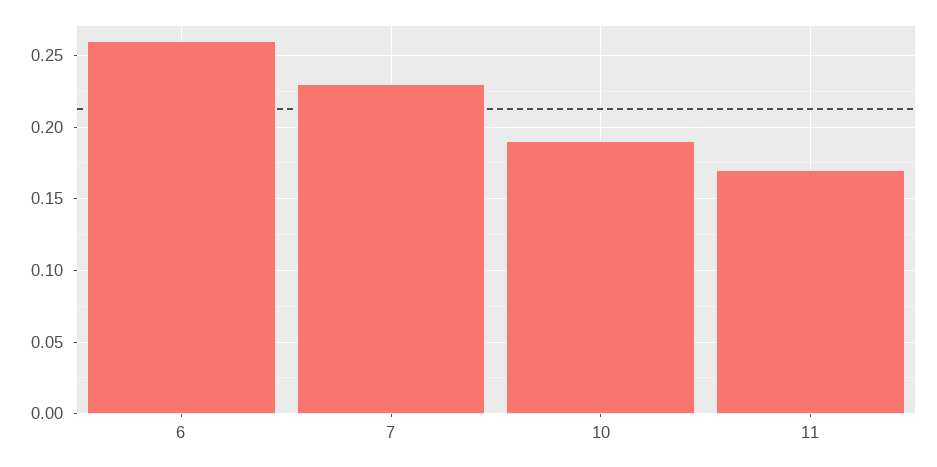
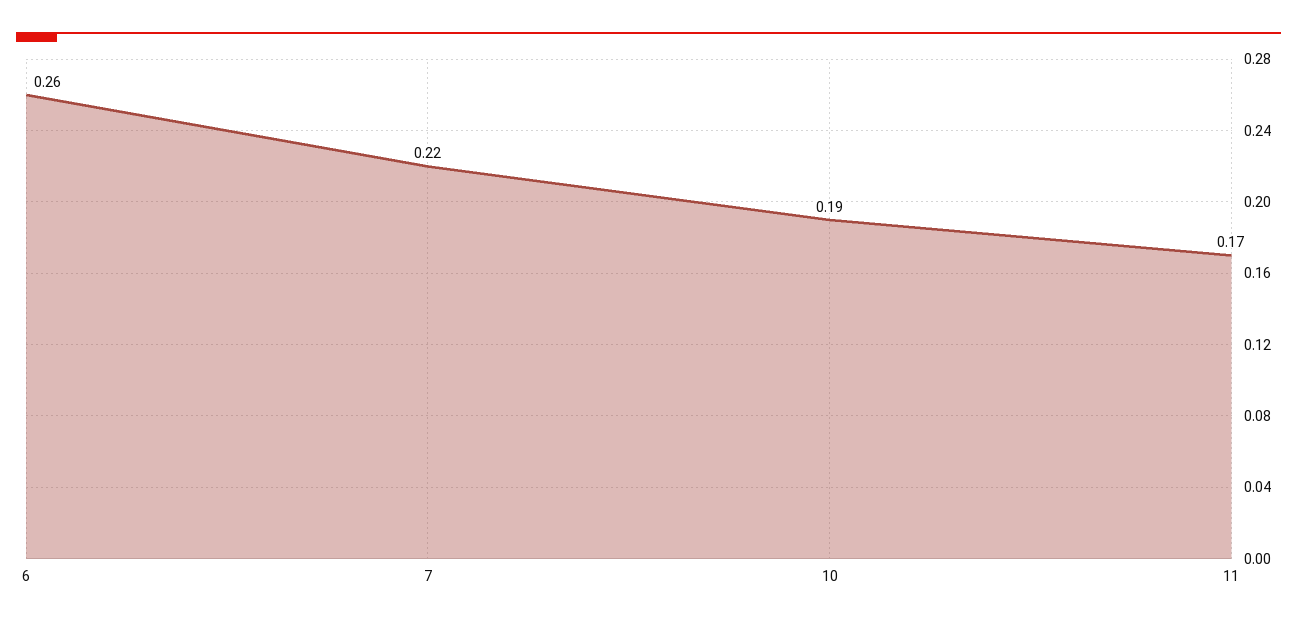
7: 0.23 -> 0.22

